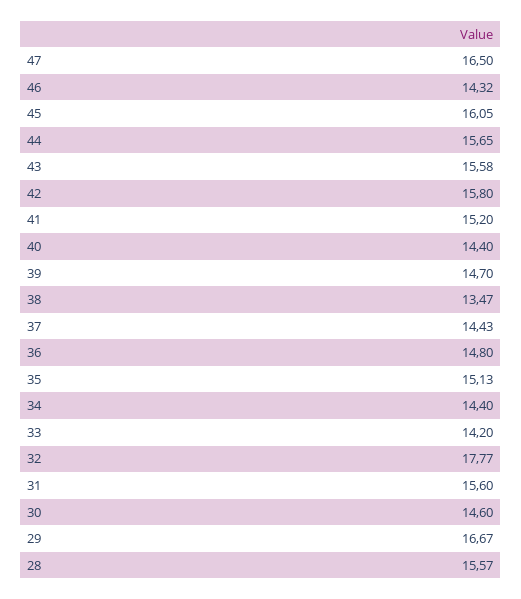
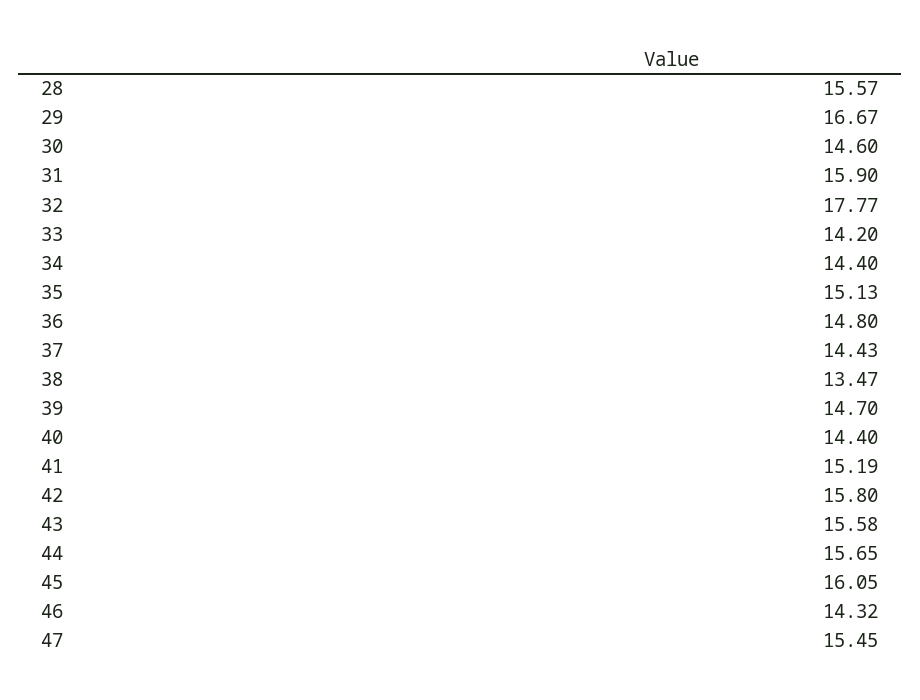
47: 16.5 -> 15.45
41: 15.2 -> 15.19
31: 15.6 -> 15.9

